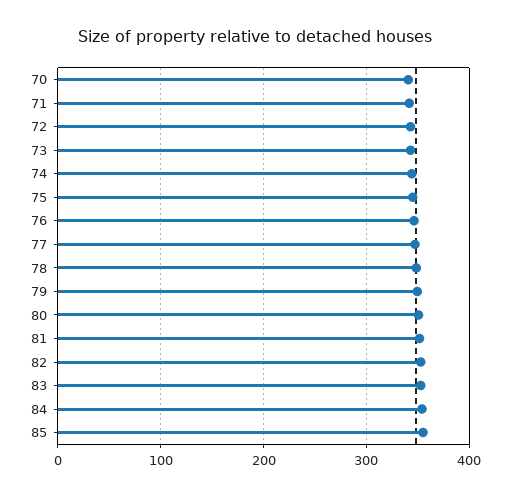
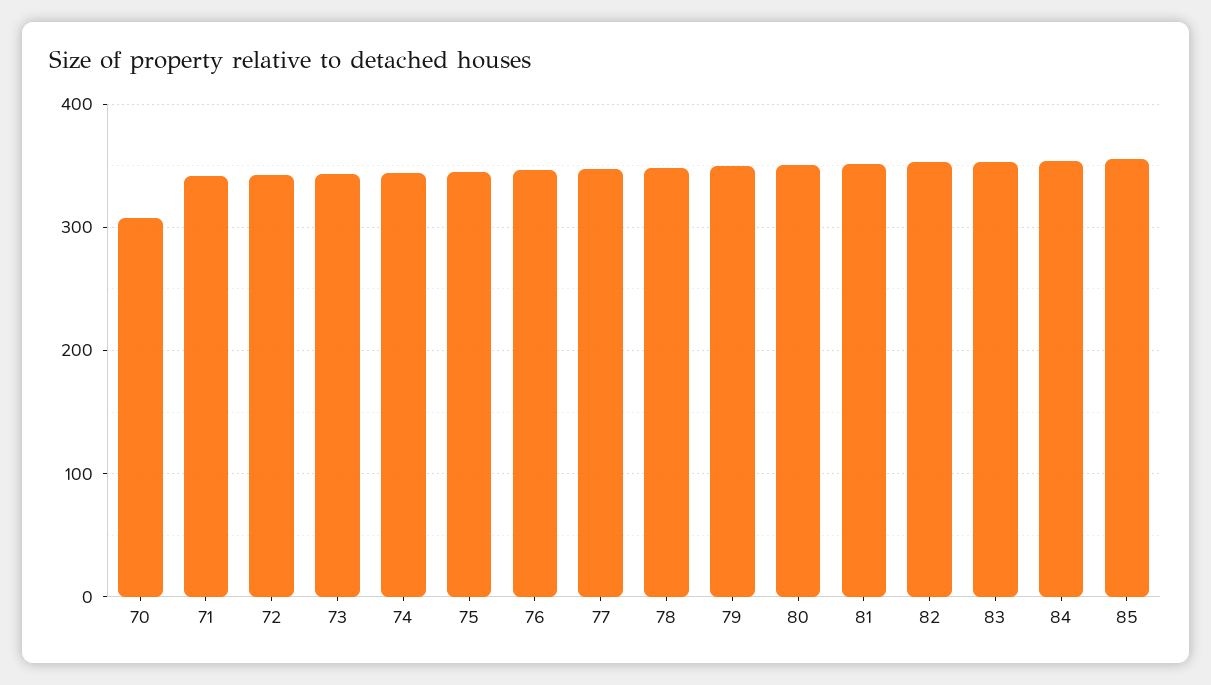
70: 340 -> 310

